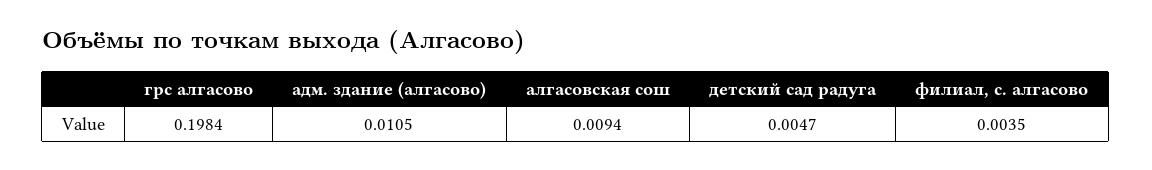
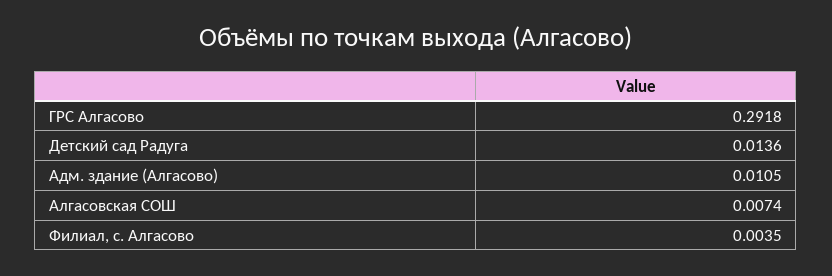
грс алгасово: 0.1984 -> 0.2918
алгасовская сош: 0.0094 -> 0.0074
детский сад радуга: 0.0047 -> 0.0136

